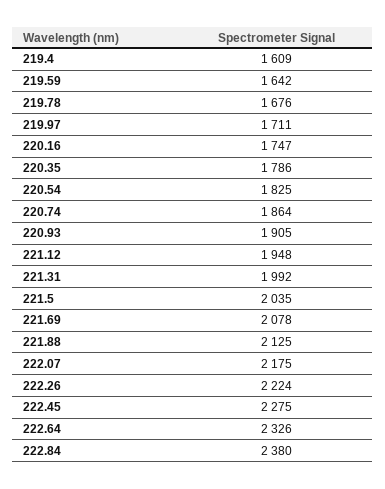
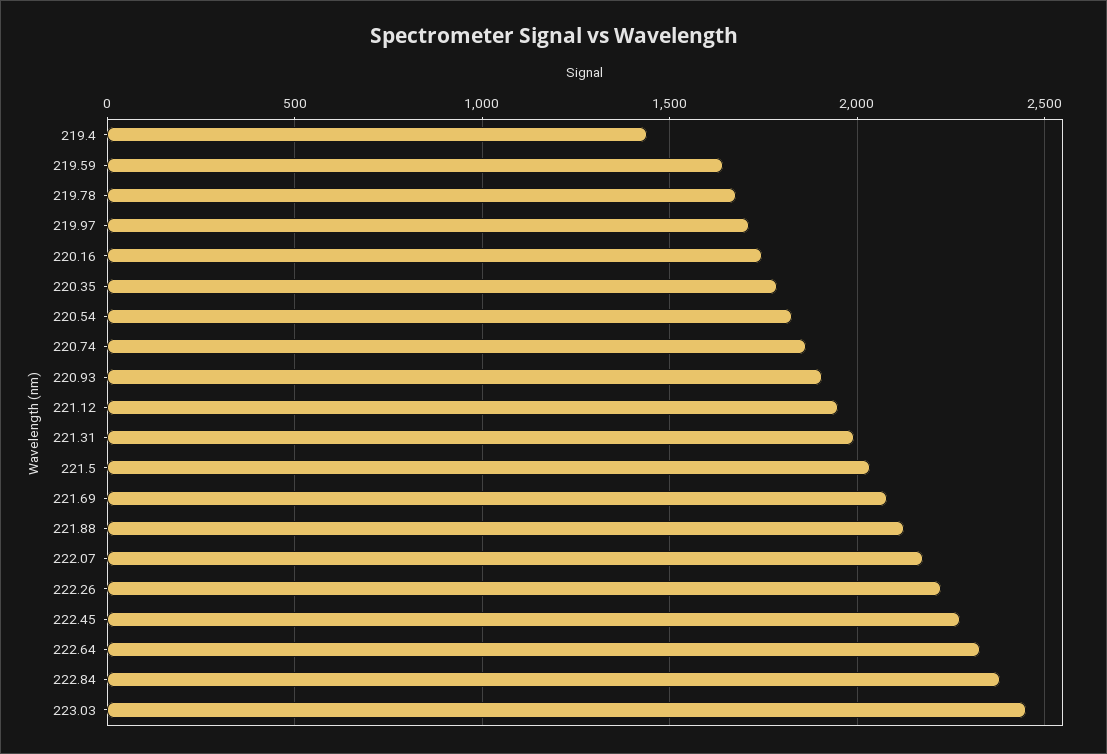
219.4: 1609 -> 1450
223.03: none -> 2450

